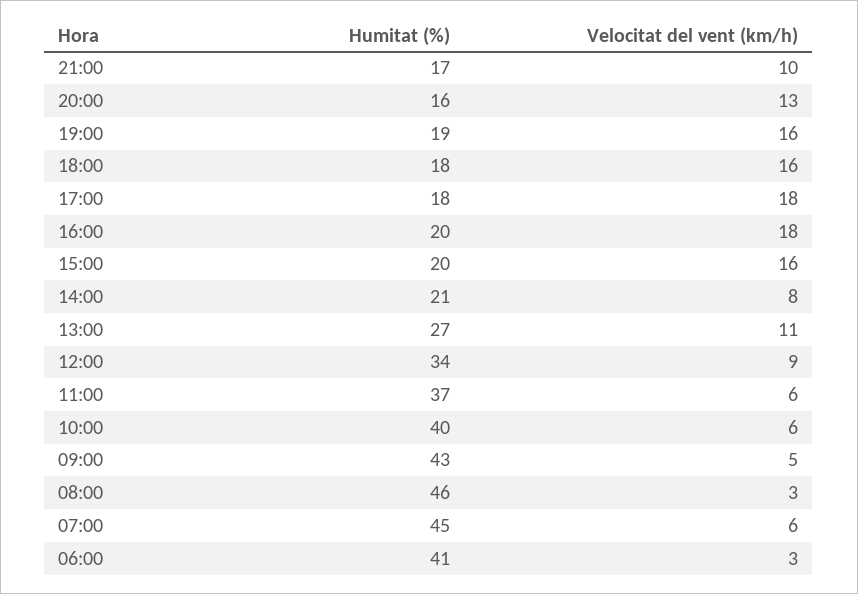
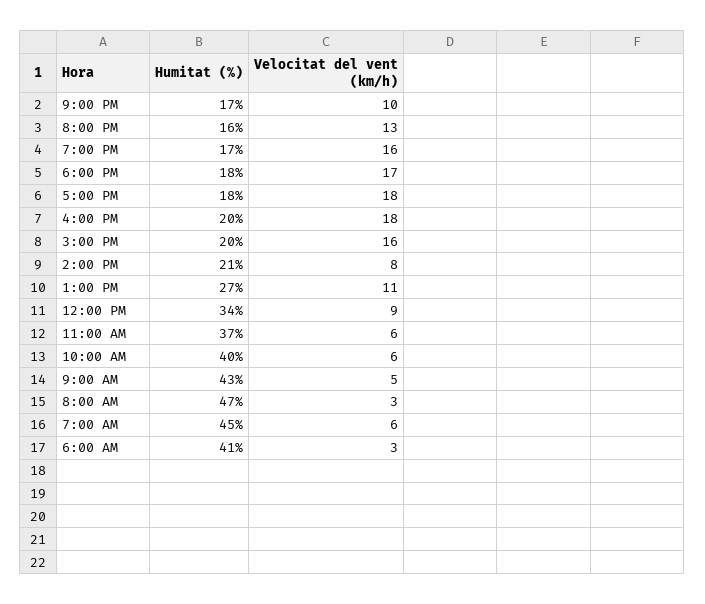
Humitat (%), 19:00: 19 -> 17
Velocitat del vent (km/h), 18:00: 16 -> 17
Humitat (%), 08:00: 46 -> 47

